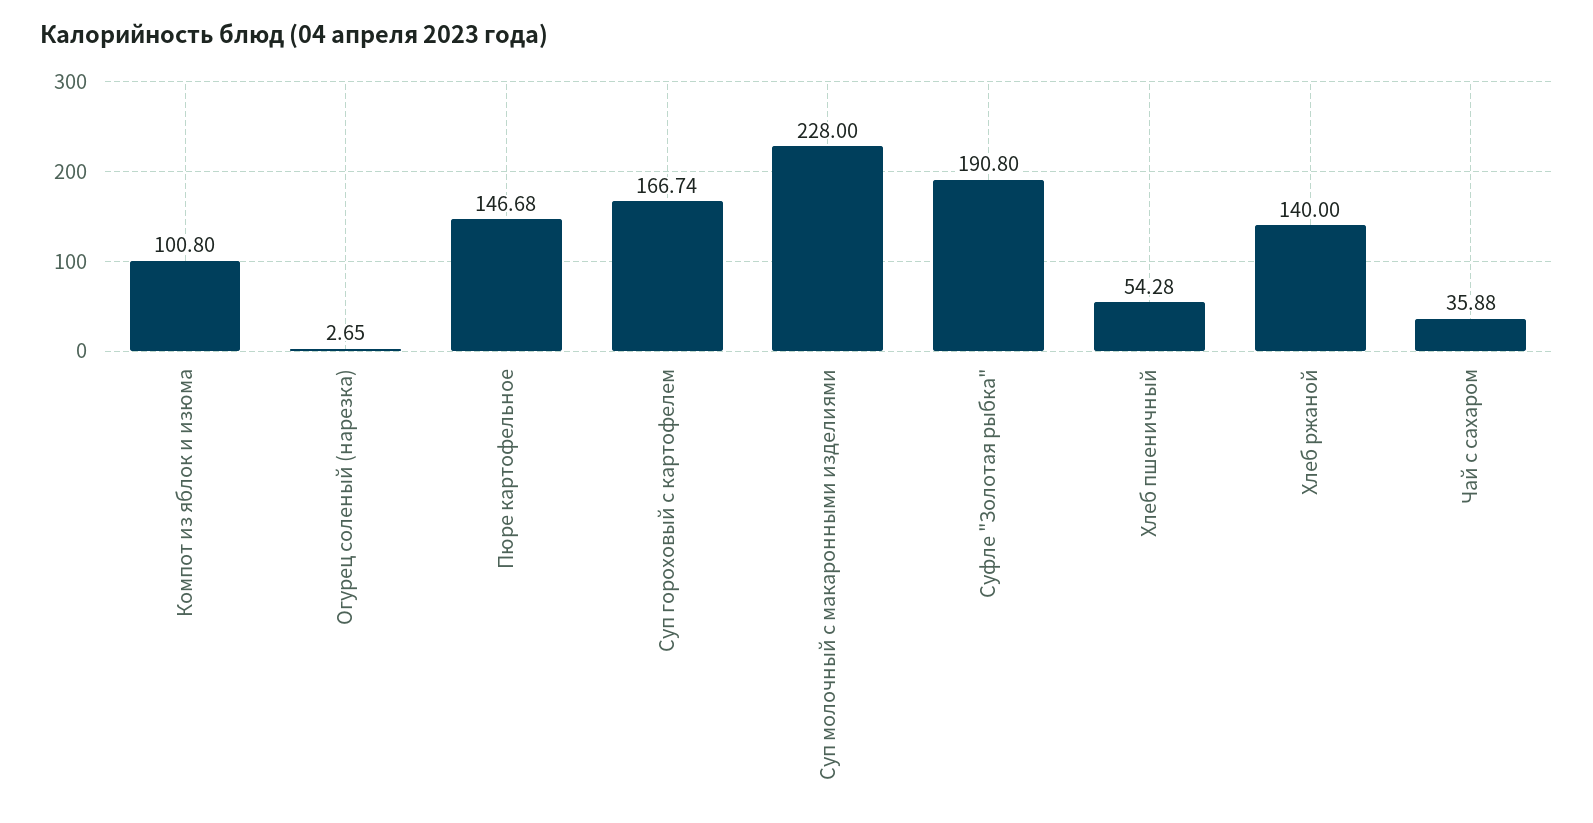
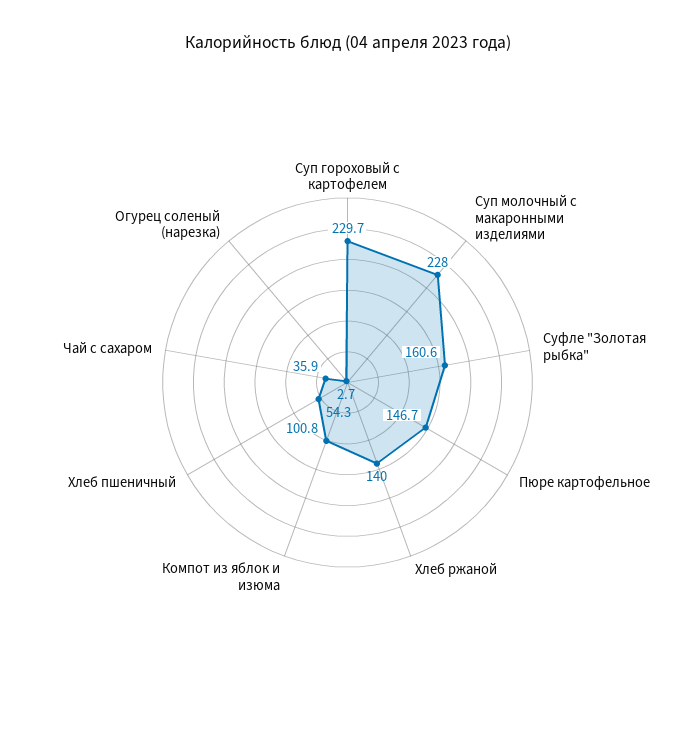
Суп гороховый с картофелем: 166.74 -> 229.7
Суфле "Золотая рыбка": 190.8 -> 160.6

